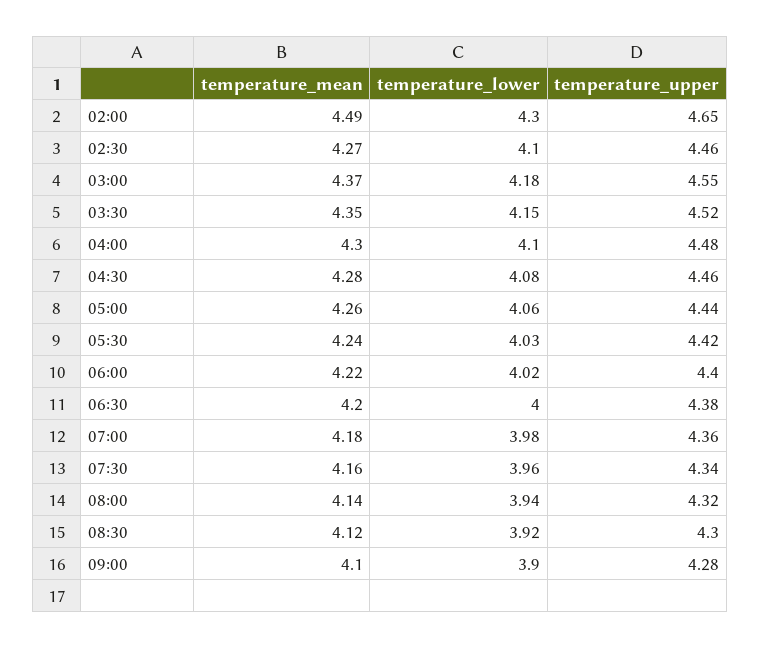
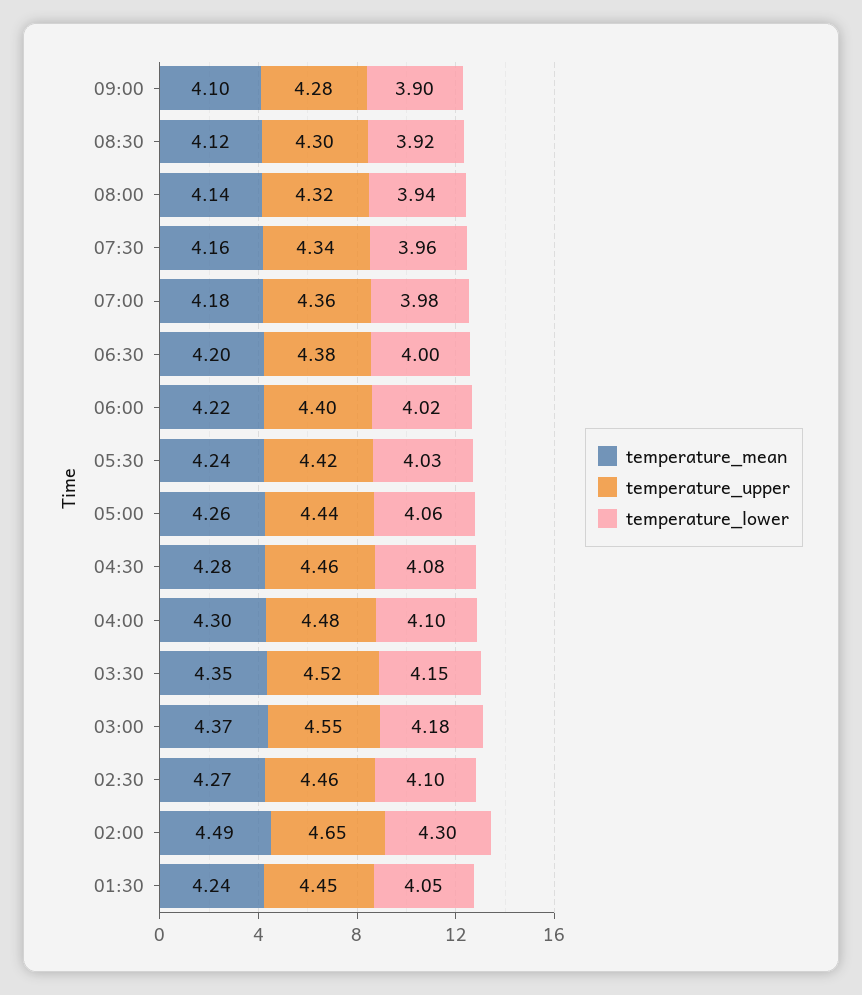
temperature_mean, 01:30: none -> 4.24
temperature_upper, 01:30: none -> 4.45
temperature_lower, 01:30: none -> 4.05

